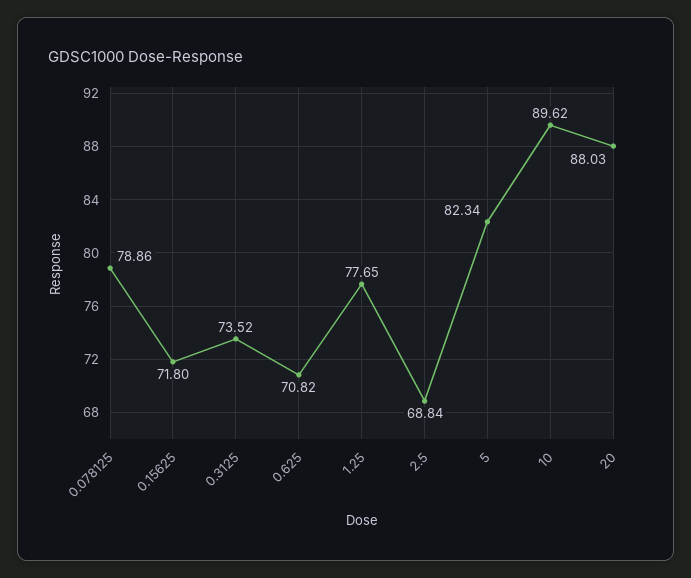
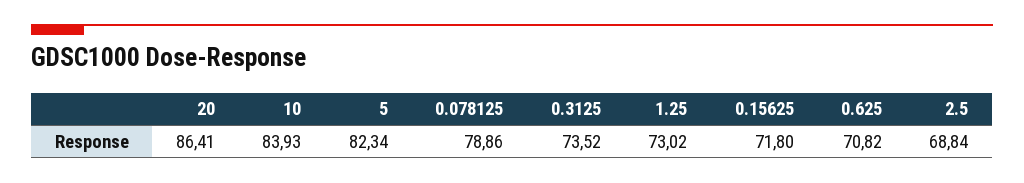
1.25: 77.65 -> 73.02
10: 89.62 -> 83.93
20: 88.03 -> 86.41

